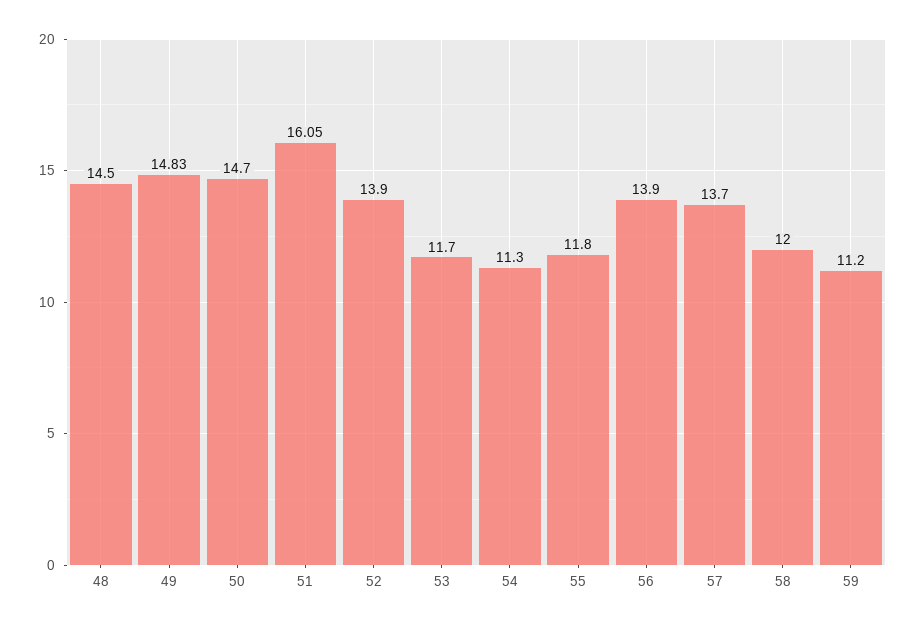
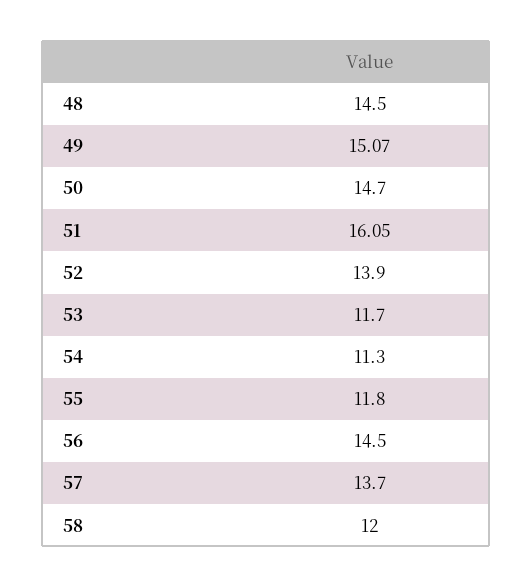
49: 14.83 -> 15.07
56: 13.9 -> 14.5
59: 11.2 -> none

